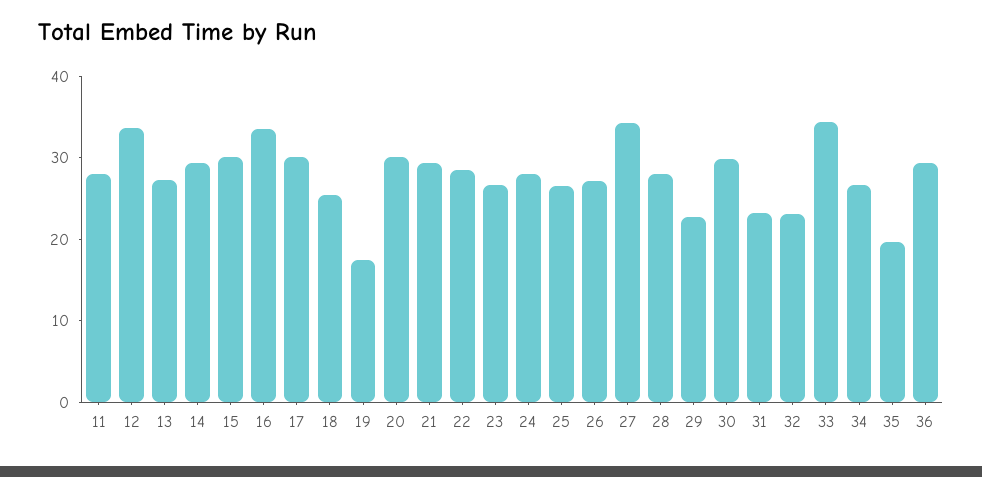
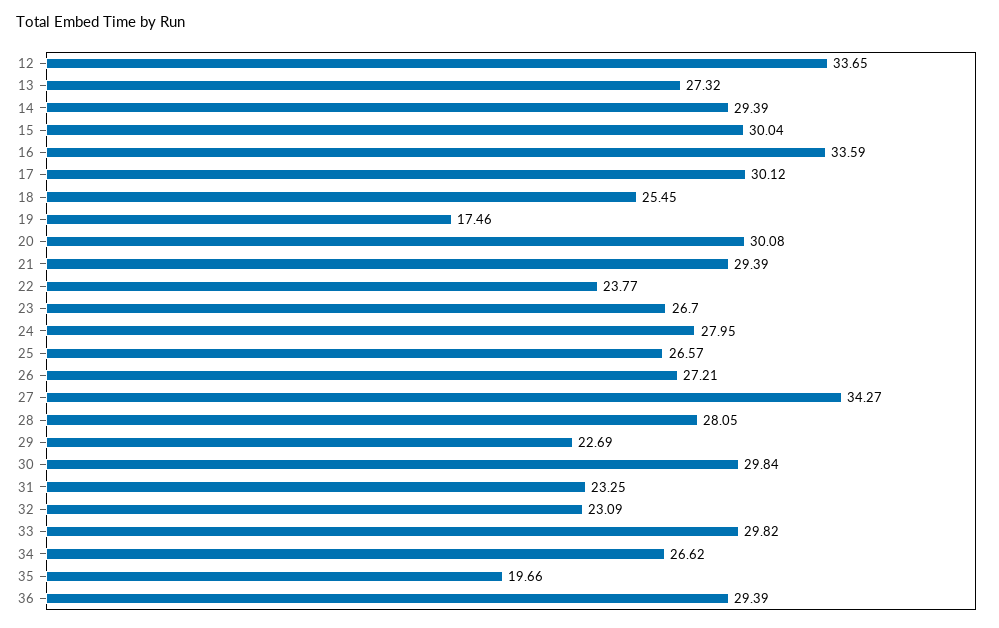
11: 28 -> none
22: 28 -> 23.77
33: 34 -> 29.82

